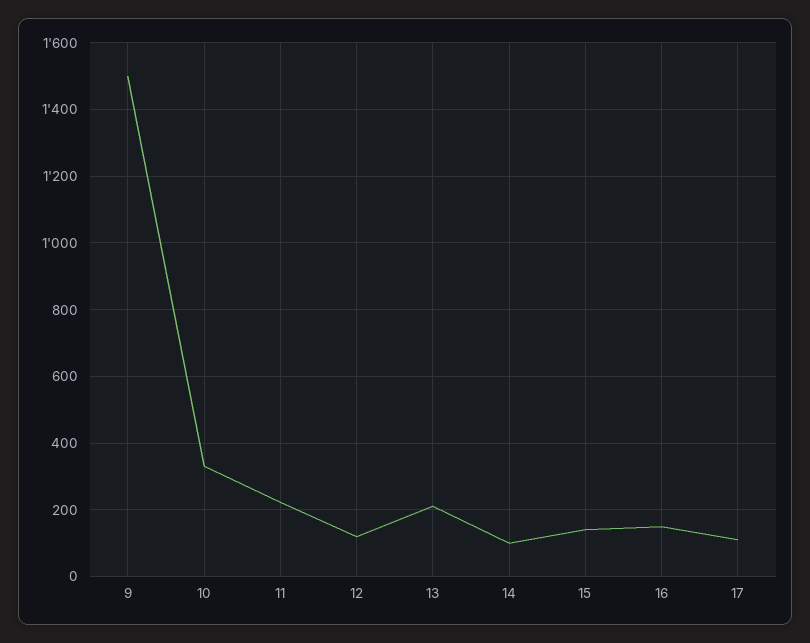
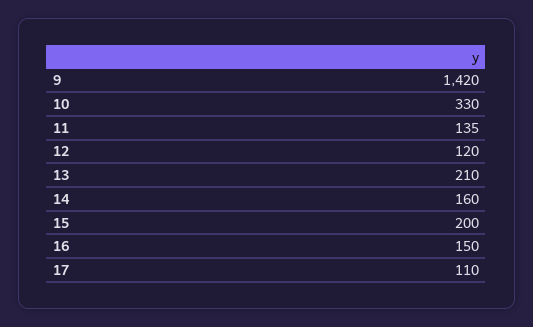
9: 1500 -> 1420
11: 220 -> 135
14: 100 -> 160
15: 140 -> 200

